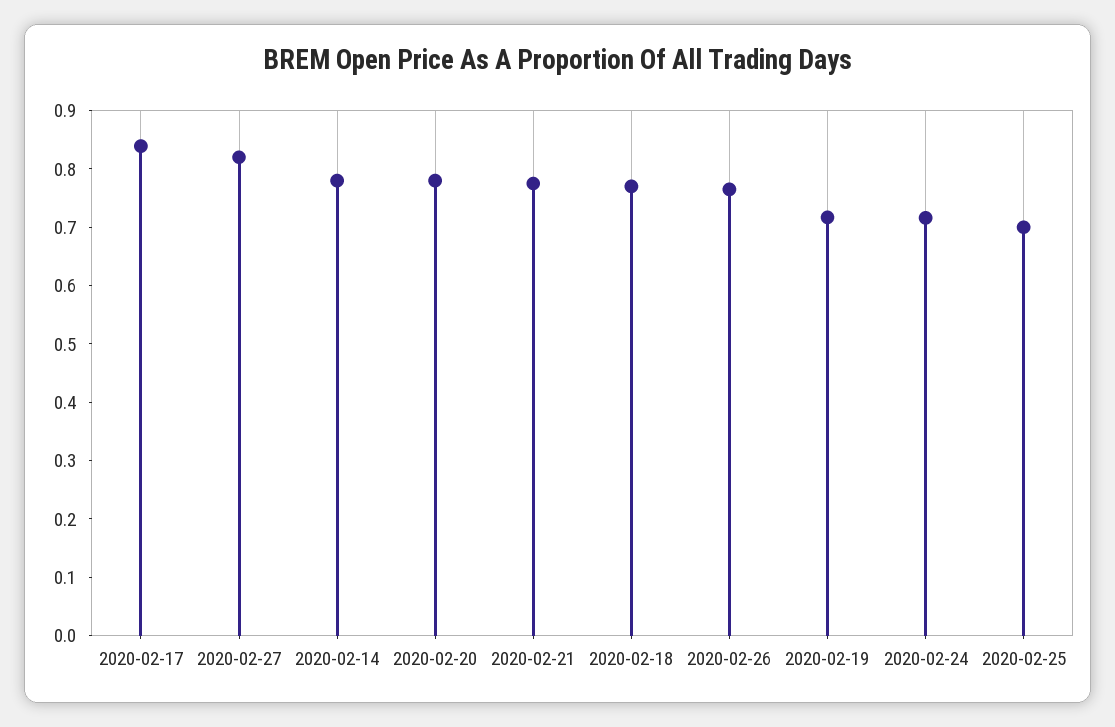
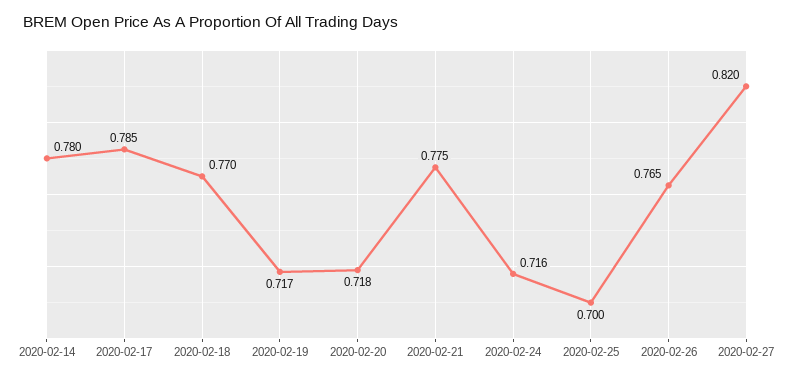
2020-02-17: 0.84 -> 0.785
2020-02-20: 0.78 -> 0.718

